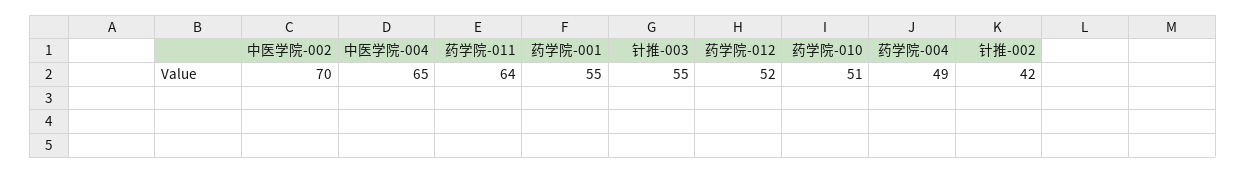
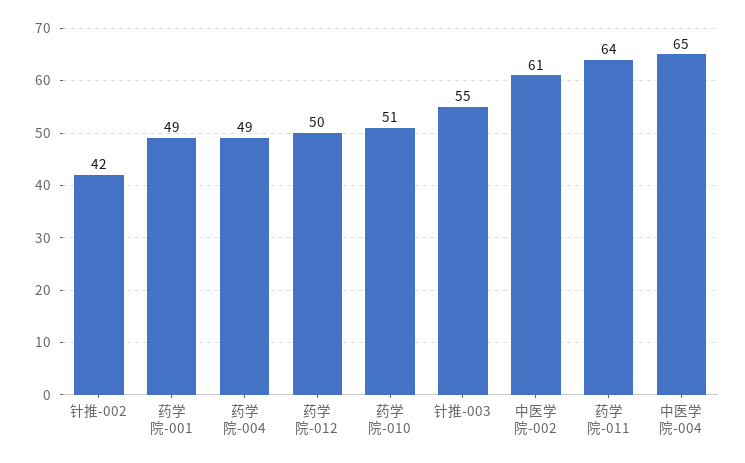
中医学院-002: 70 -> 61
药学院-001: 55 -> 49
药学院-012: 52 -> 50

